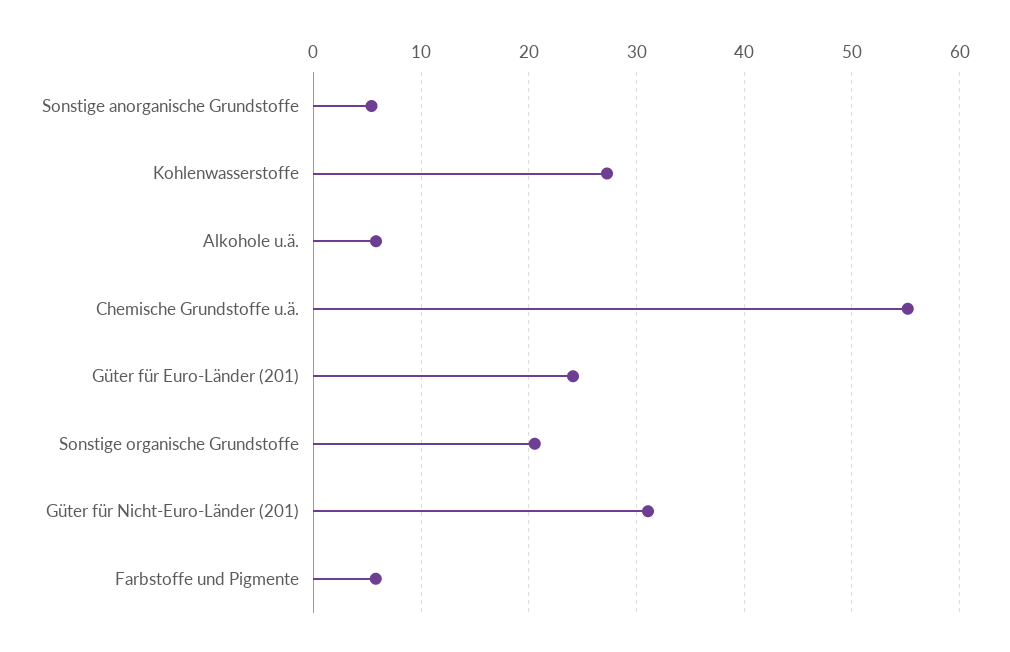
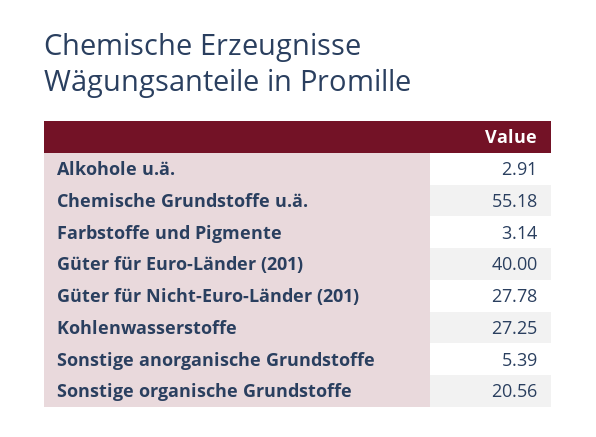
Alkohole u.ä.: 6 -> 2.91
Güter für Euro-Länder (201): 24 -> 40
Güter für Nicht-Euro-Länder (201): 31 -> 27.78
Farbstoffe und Pigmente: 6 -> 3.14

